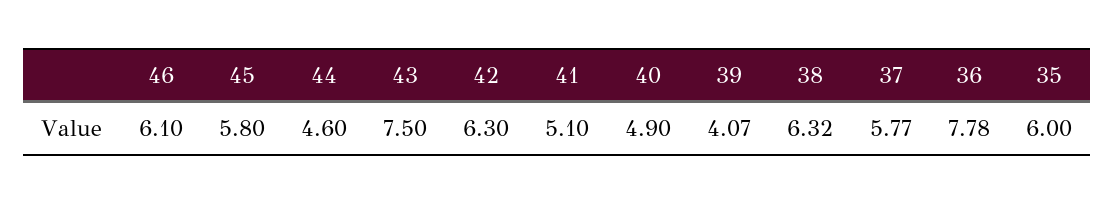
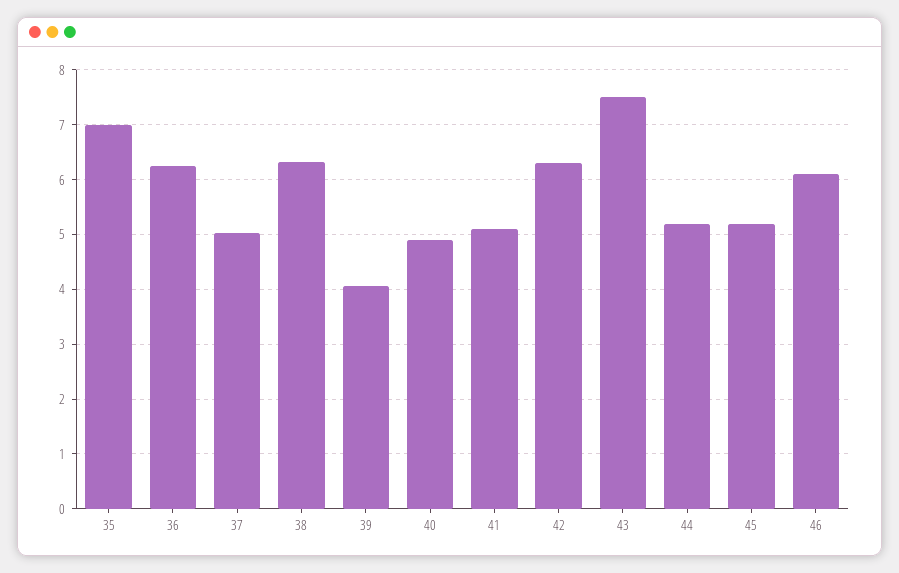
45: 5.8 -> 5.2
44: 4.6 -> 5.2
37: 5.77 -> 5
36: 7.78 -> 6.2
35: 6 -> 7

